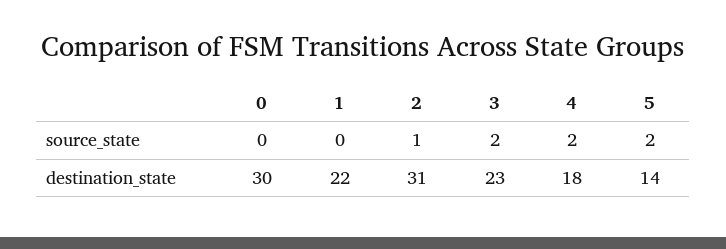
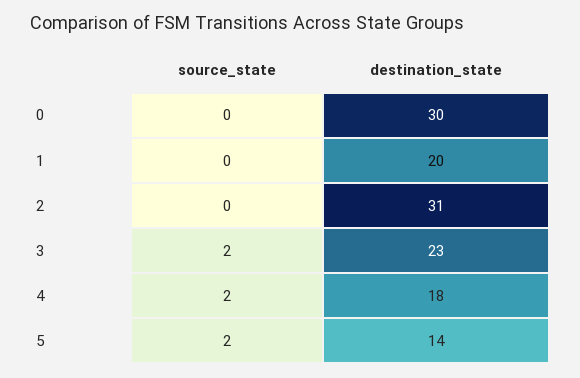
2, source_state: 1 -> 0
1, destination_state: 22 -> 20

